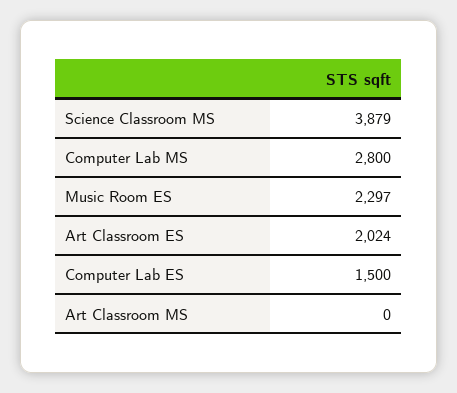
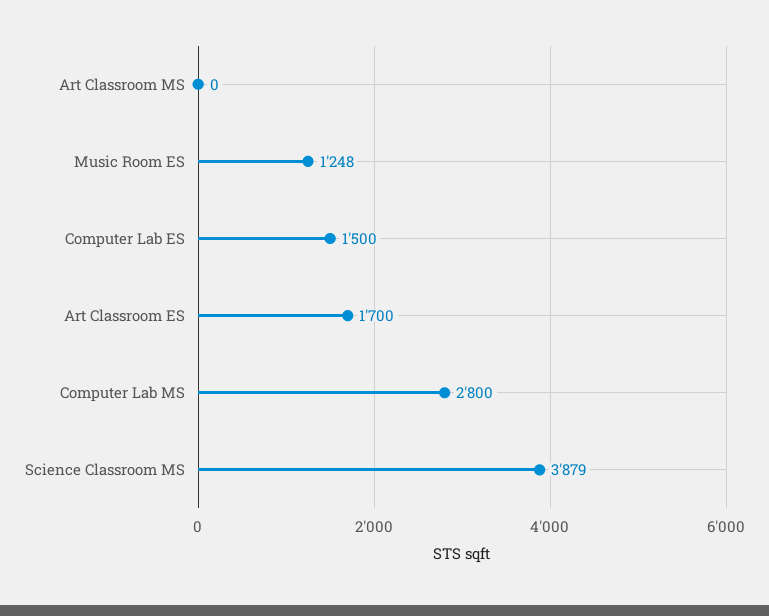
Music Room ES: 2297 -> 1248
Art Classroom ES: 2024 -> 1700

